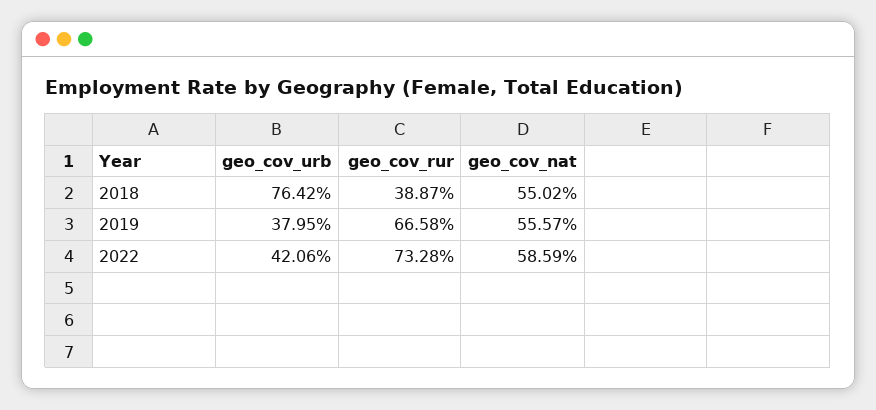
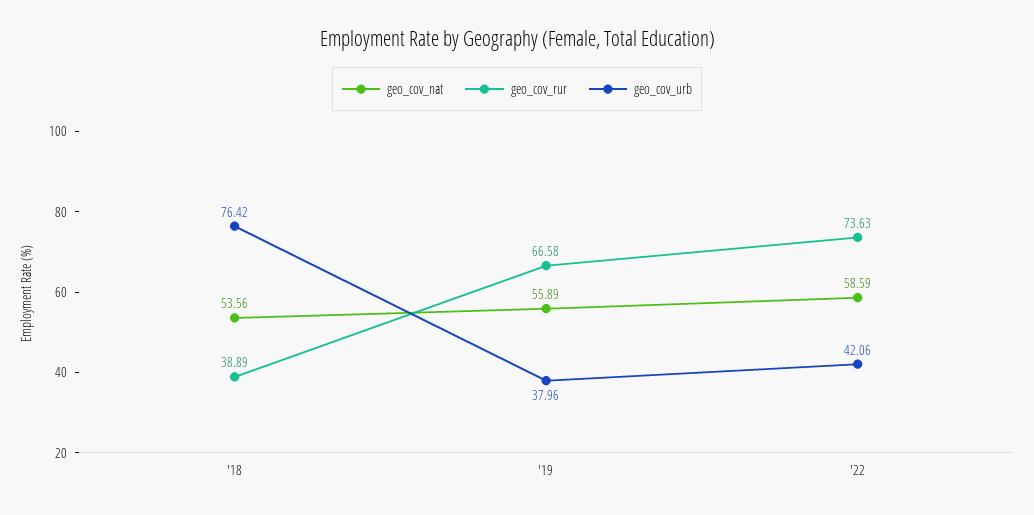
geo_cov_rur, 2018: 38.87 -> 38.89
geo_cov_nat, 2018: 55.02 -> 53.56
geo_cov_urb, 2019: 37.95 -> 37.96
geo_cov_nat, 2019: 55.57 -> 55.89
geo_cov_rur, 2022: 73.28 -> 73.63

